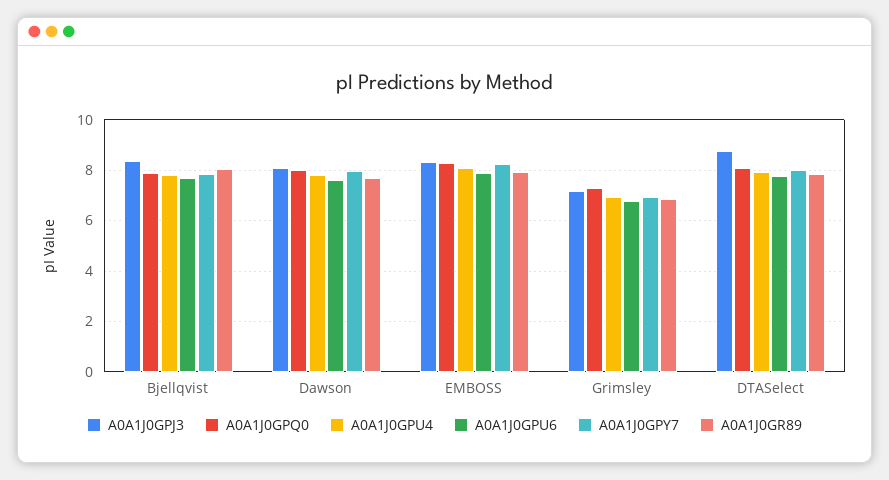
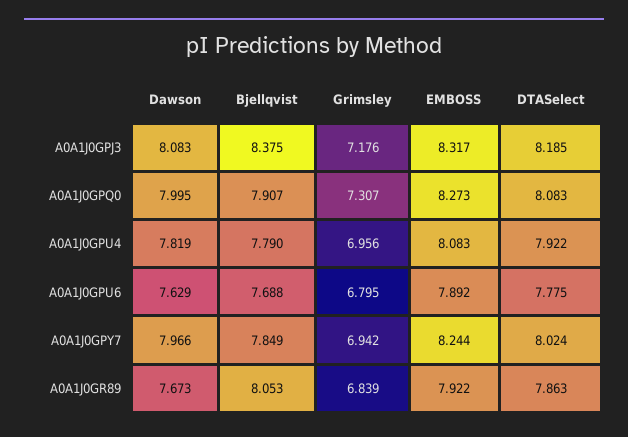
A0A1J0GPJ3, DTASelect: 8.75 -> 8.185

